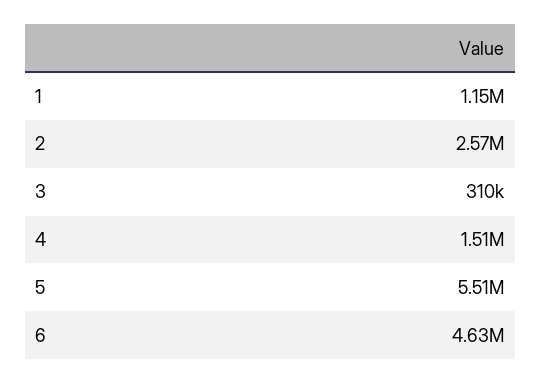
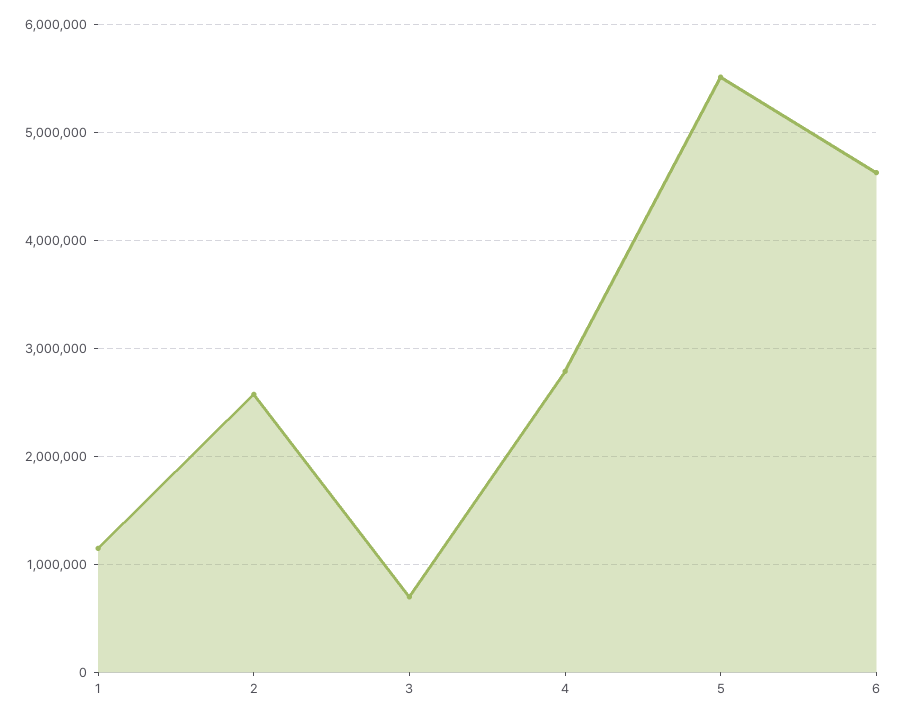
3: 310000 -> 700000
4: 1510000 -> 2800000

